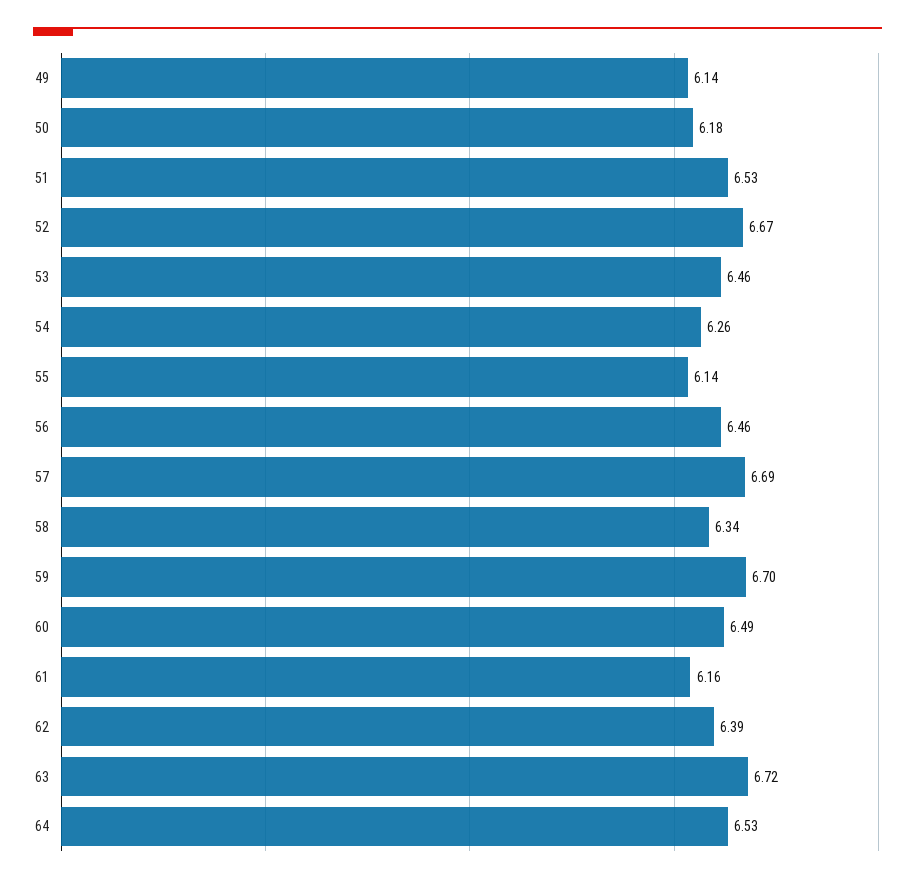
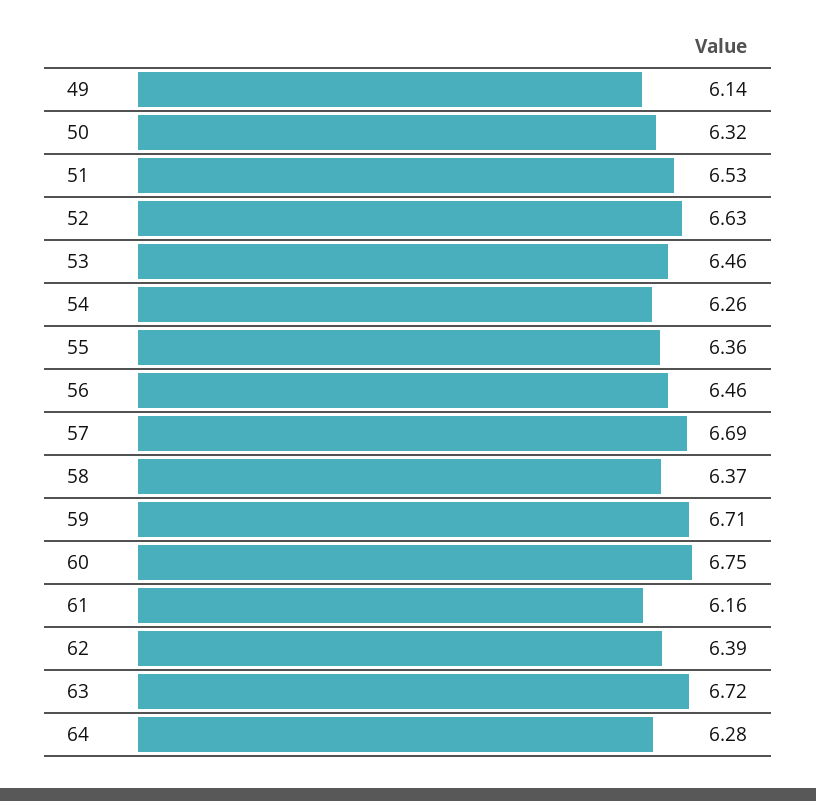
50: 6.18 -> 6.32
52: 6.67 -> 6.63
55: 6.14 -> 6.36
58: 6.34 -> 6.37
59: 6.7 -> 6.71
60: 6.49 -> 6.75
64: 6.53 -> 6.28

